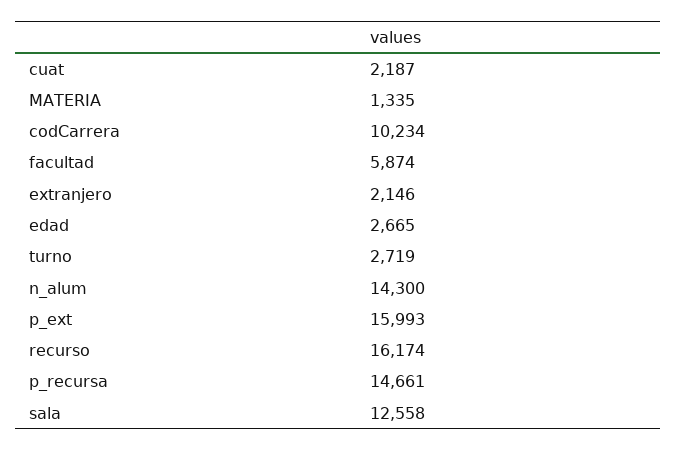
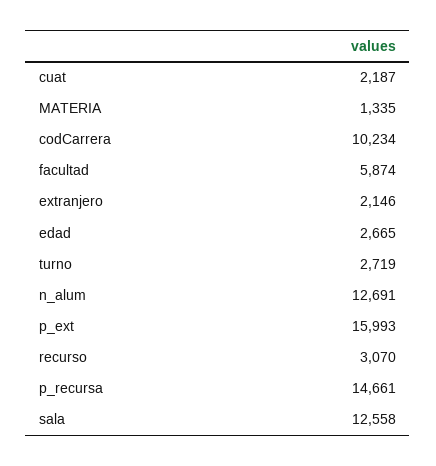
n_alum: 14300 -> 12691
recurso: 16174 -> 3070

